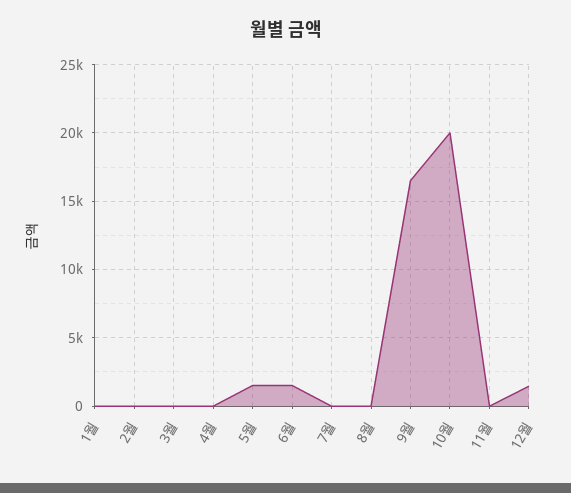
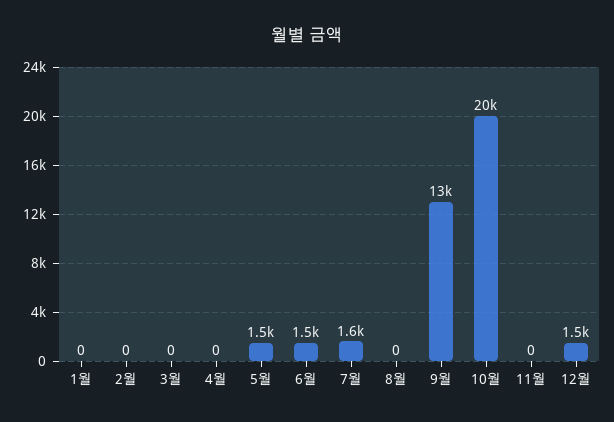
7월: 0 -> 1600
9월: 16500 -> 13000

